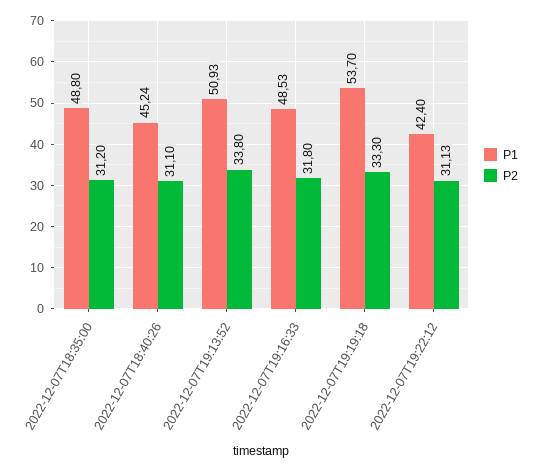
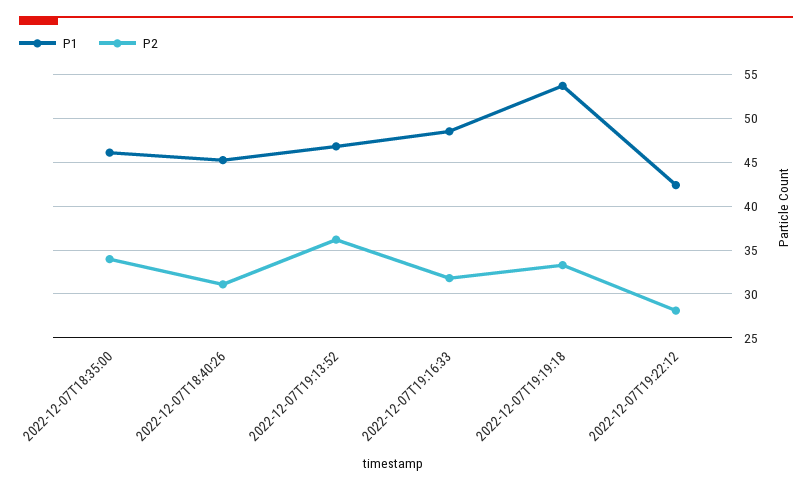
P1, 2022-12-07T18:35:00: 48.8 -> 46
P2, 2022-12-07T18:35:00: 31.2 -> 34
P1, 2022-12-07T19:13:52: 50.93 -> 47
P2, 2022-12-07T19:13:52: 33.8 -> 36
P2, 2022-12-07T19:22:12: 31.13 -> 28

